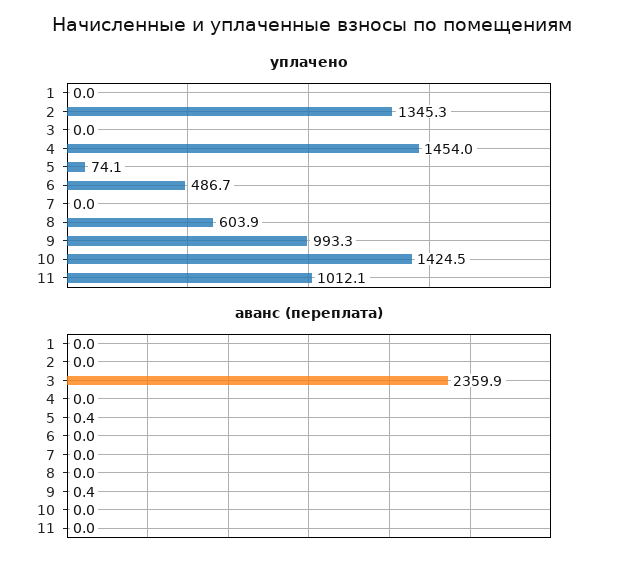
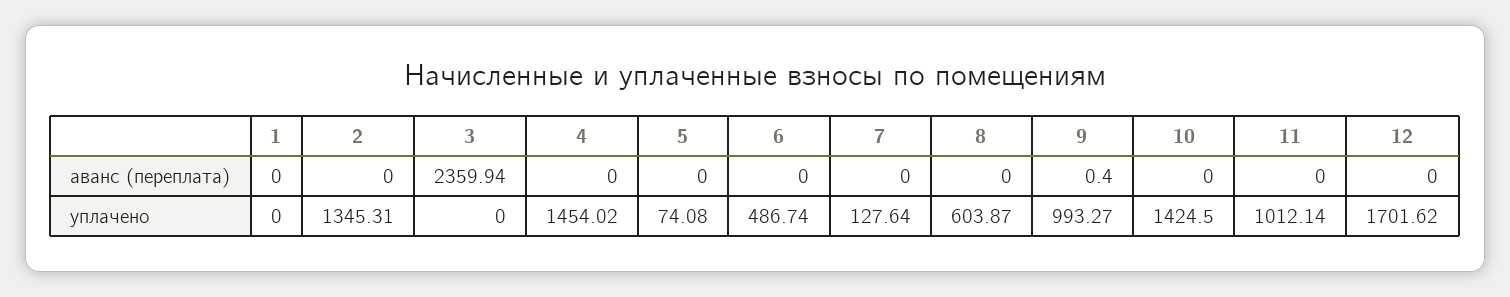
уплачено, 7: 0 -> 127.64
аванс (переплата), 5: 0.4 -> 0
аванс (переплата), 12: none -> 0
уплачено, 12: none -> 1701.62

